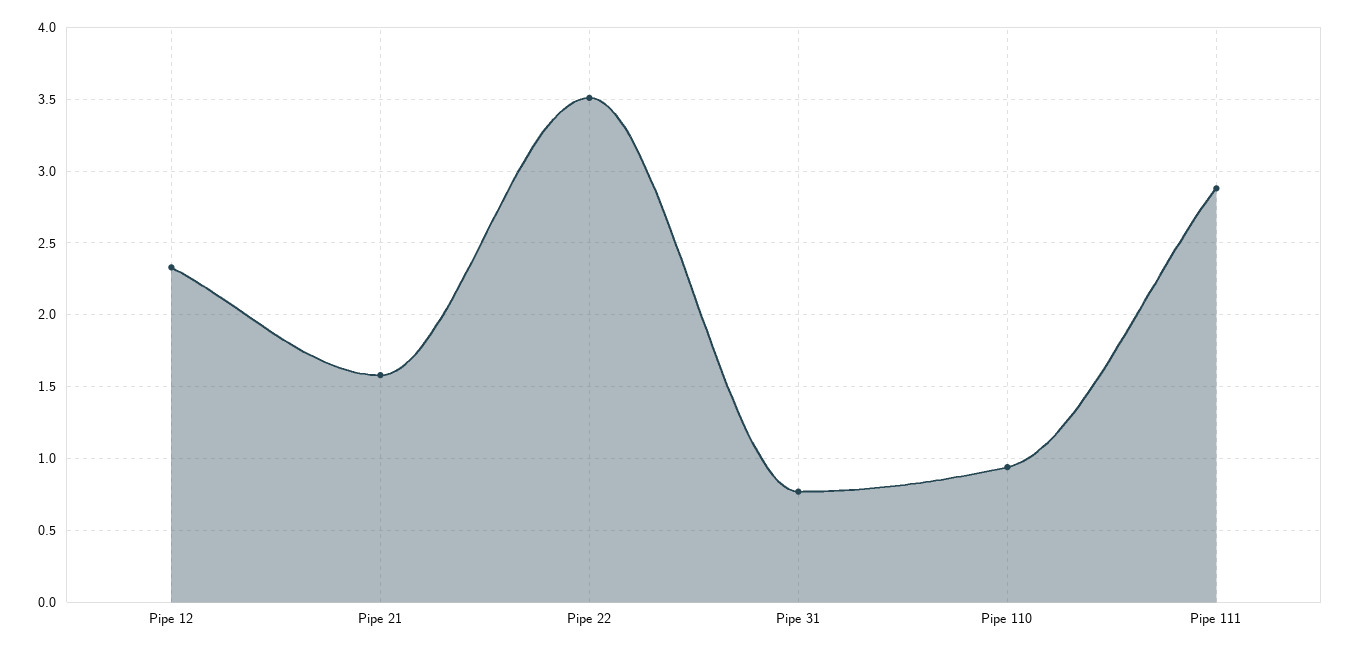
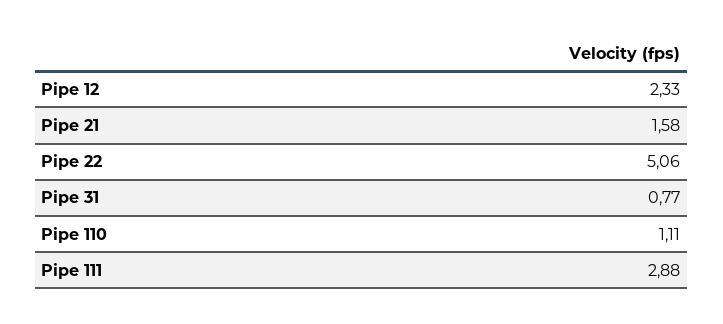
Pipe 22: 3.5 -> 5.06
Pipe 110: 0.95 -> 1.11

